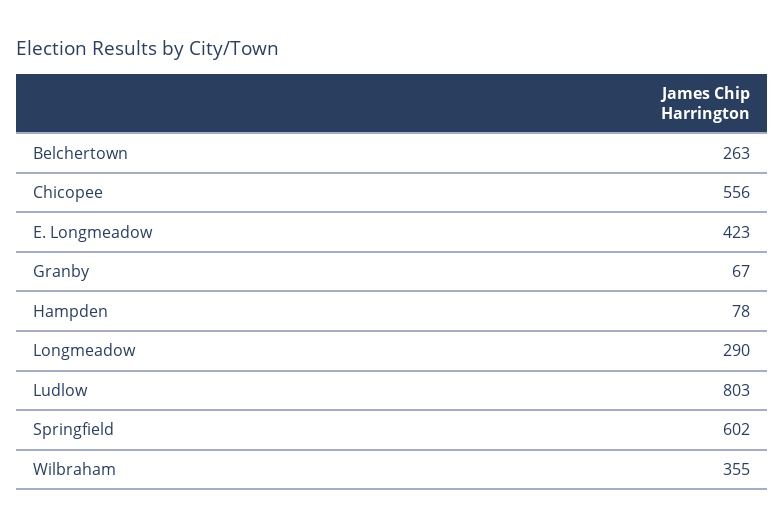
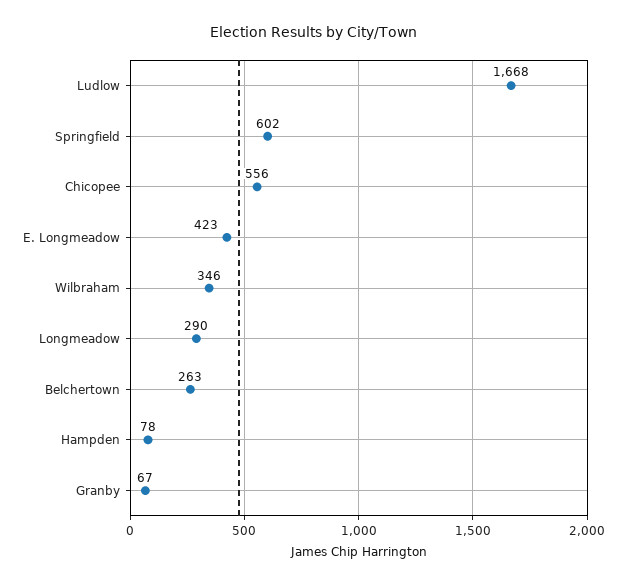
Ludlow: 803 -> 1668
Wilbraham: 355 -> 346

